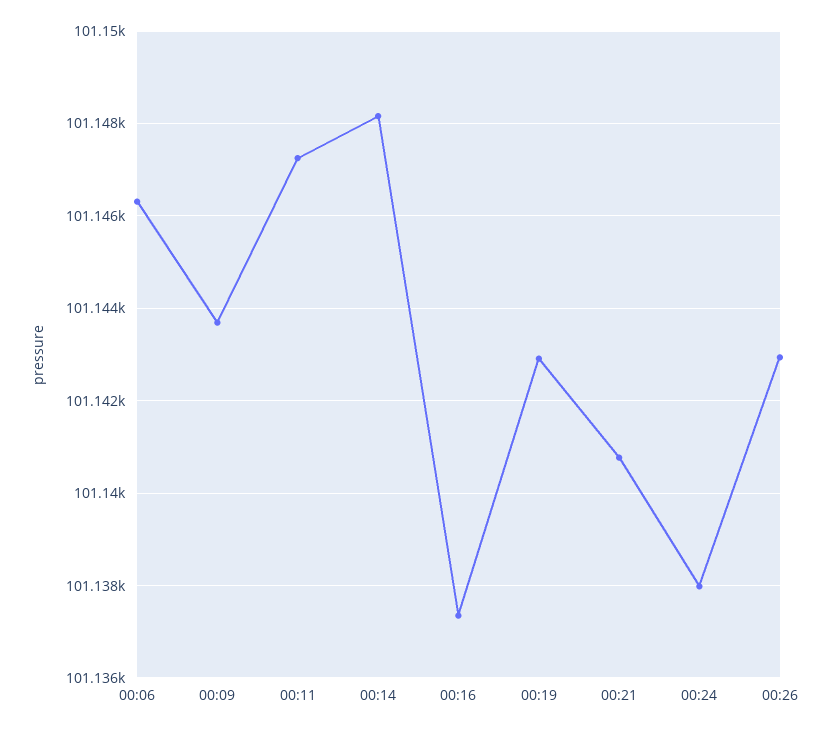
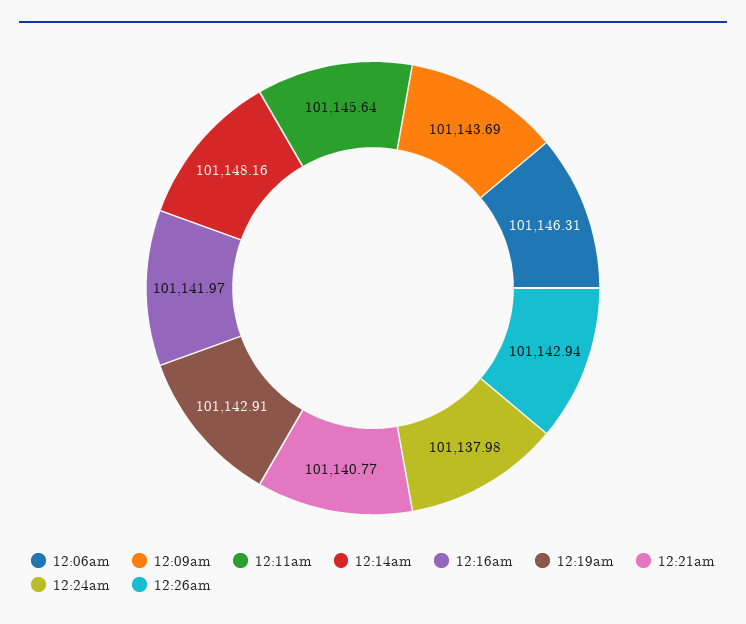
00:11: 101147.2 -> 101145.64
00:16: 101137.4 -> 101141.97

